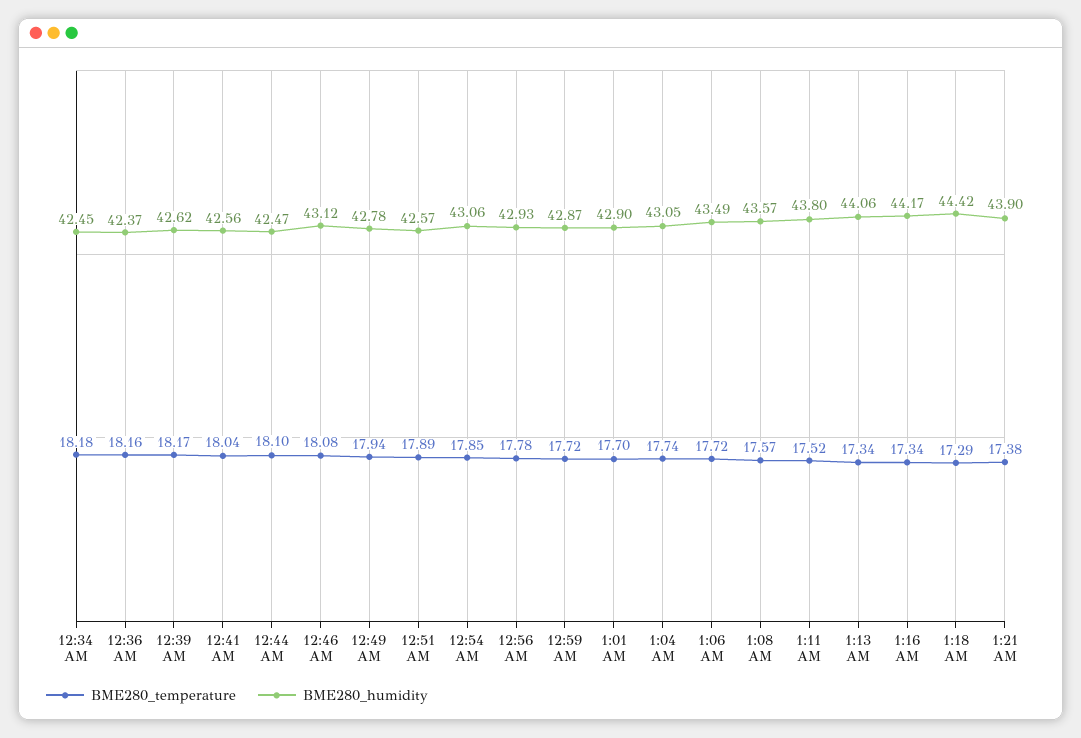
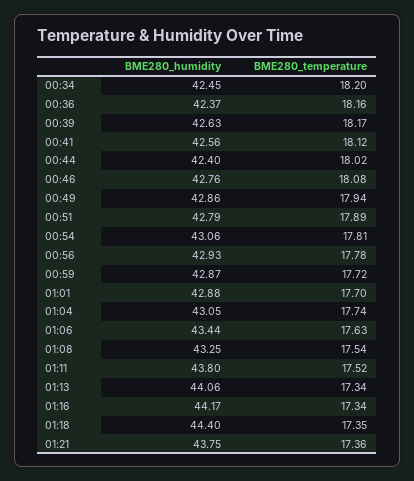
BME280_temperature, 12:34 AM: 18.18 -> 18.2
BME280_humidity, 12:39 AM: 42.62 -> 42.63
BME280_temperature, 12:41 AM: 18.04 -> 18.12
BME280_temperature, 12:44 AM: 18.1 -> 18.02
BME280_humidity, 12:44 AM: 42.47 -> 42.4
BME280_humidity, 12:46 AM: 43.12 -> 42.76
BME280_humidity, 12:49 AM: 42.78 -> 42.86
BME280_humidity, 12:51 AM: 42.57 -> 42.79
BME280_temperature, 12:54 AM: 17.85 -> 17.81
BME280_humidity, 1:01 AM: 42.9 -> 42.88
BME280_temperature, 1:06 AM: 17.72 -> 17.63
BME280_humidity, 1:06 AM: 43.49 -> 43.44
BME280_temperature, 1:08 AM: 17.57 -> 17.54
BME280_humidity, 1:08 AM: 43.57 -> 43.25
BME280_temperature, 1:18 AM: 17.29 -> 17.35
BME280_humidity, 1:18 AM: 44.42 -> 44.4
BME280_temperature, 1:21 AM: 17.38 -> 17.36
BME280_humidity, 1:21 AM: 43.9 -> 43.75

